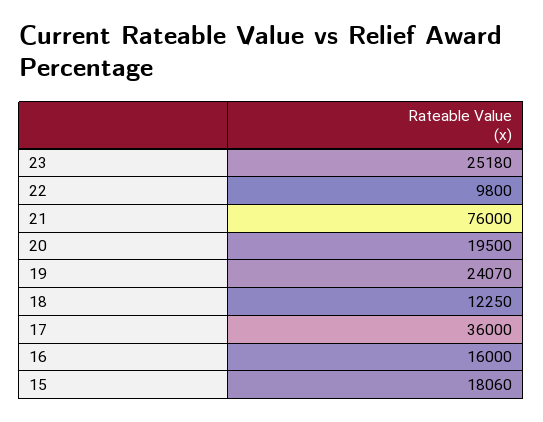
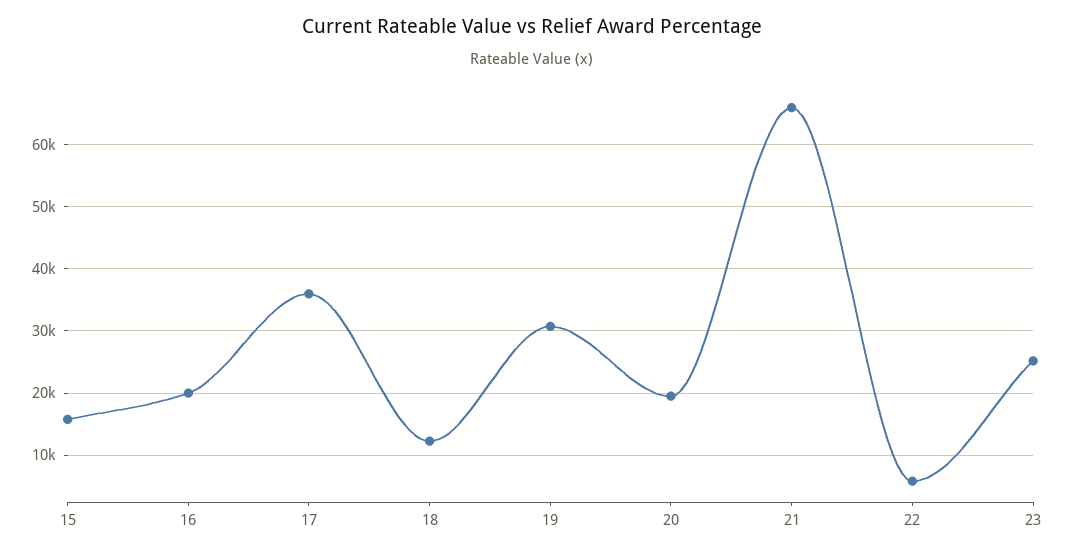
22: 9800 -> 6000
21: 76000 -> 66000
19: 24070 -> 31000
16: 16000 -> 20000
15: 18060 -> 16000

